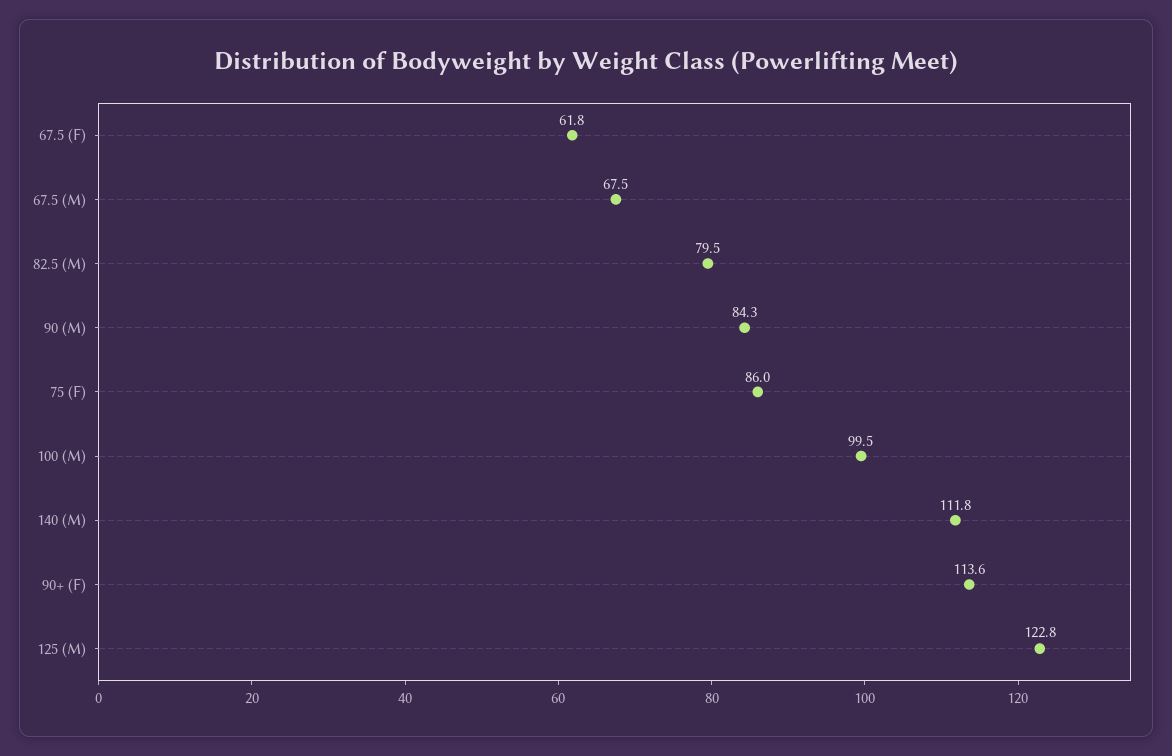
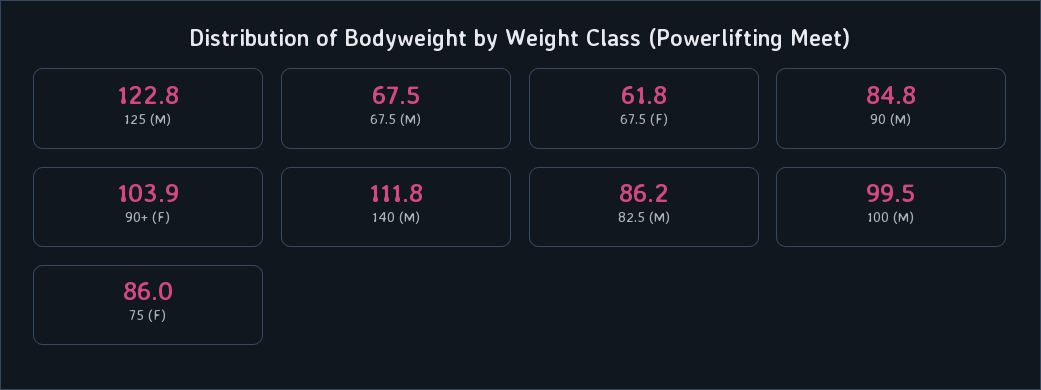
82.5 (M): 79.5 -> 86.2
90 (M): 84.3 -> 84.8
90+ (F): 113.6 -> 103.9

